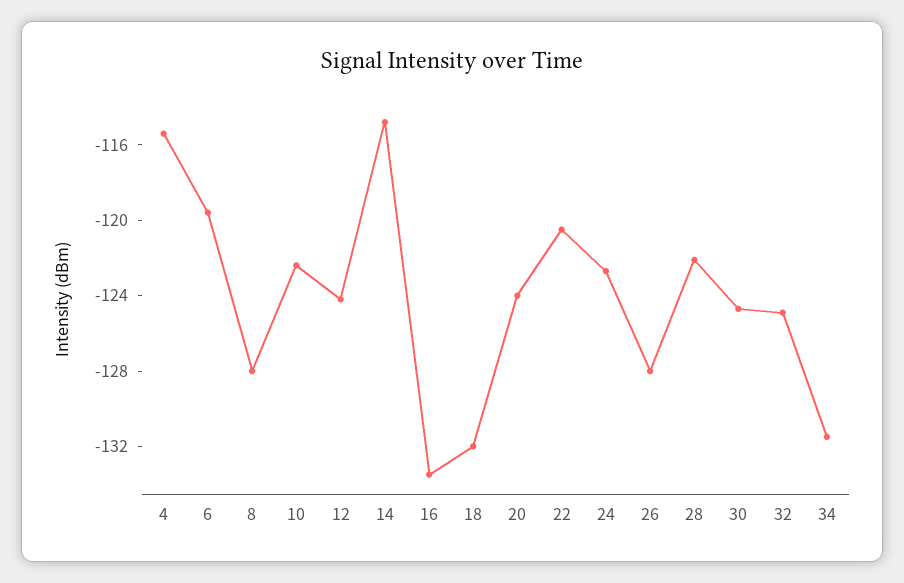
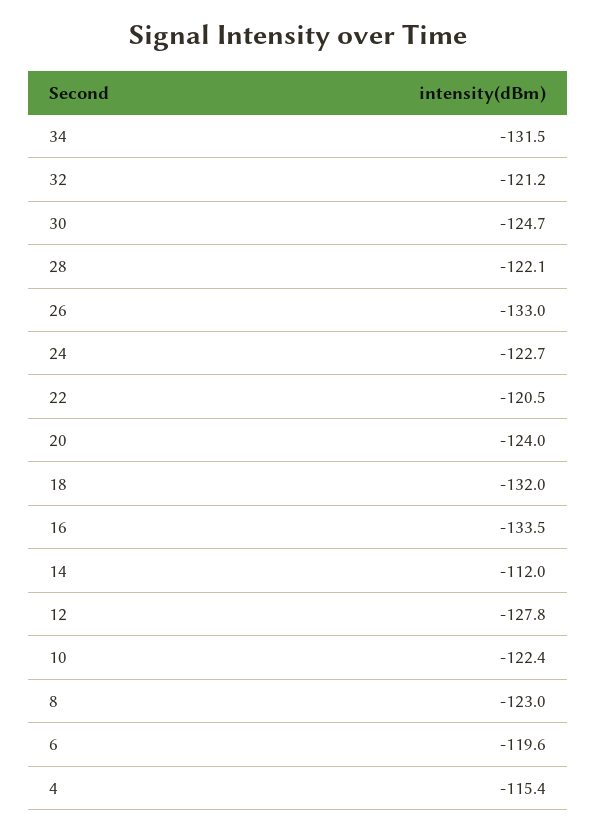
8: -128 -> -123
12: -124 -> -127.8
14: -115 -> -112
26: -128 -> -133
32: -125 -> -121.2

